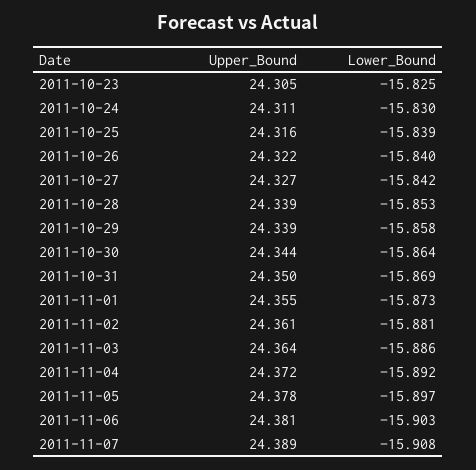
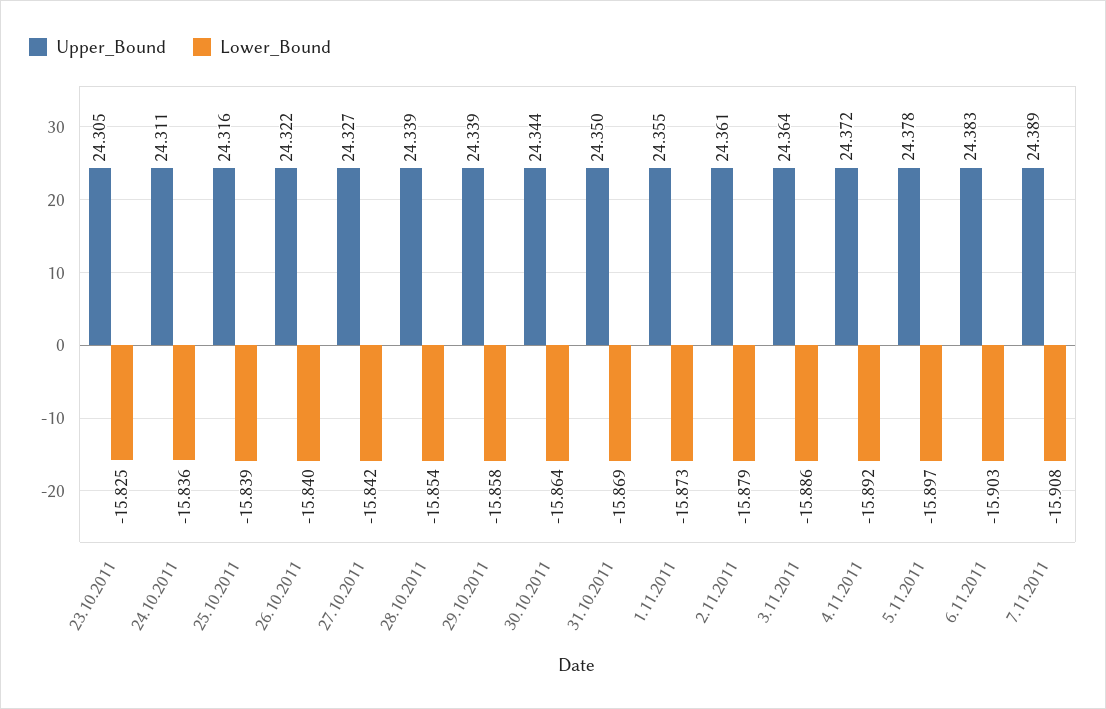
Lower_Bound, 2011-10-24: -15.83 -> -15.836
Lower_Bound, 2011-10-28: -15.853 -> -15.854
Lower_Bound, 2011-11-02: -15.881 -> -15.879
Upper_Bound, 2011-11-06: 24.381 -> 24.383

